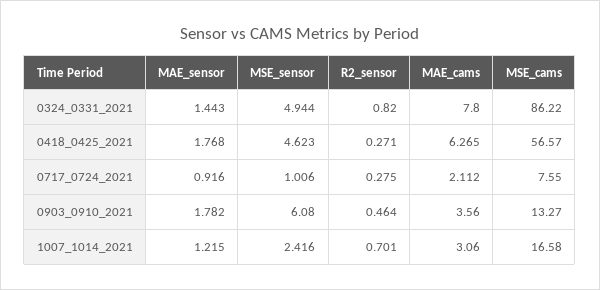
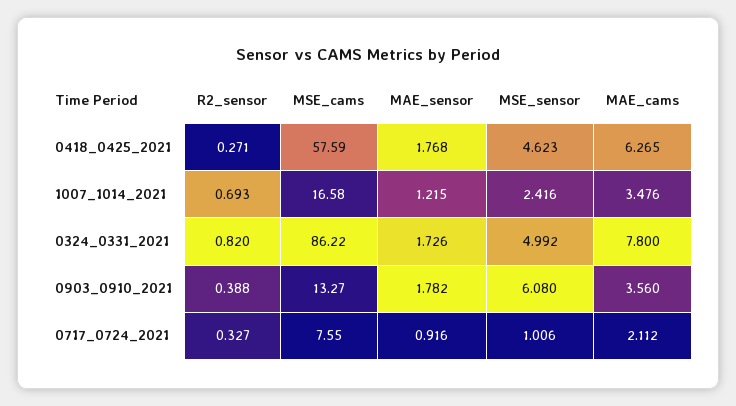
MAE_sensor, 0324_0331_2021: 1.443 -> 1.726
MSE_sensor, 0324_0331_2021: 4.944 -> 4.992
MSE_cams, 0418_0425_2021: 56.57 -> 57.59
R2_sensor, 0717_0724_2021: 0.275 -> 0.327
R2_sensor, 0903_0910_2021: 0.464 -> 0.388
R2_sensor, 1007_1014_2021: 0.701 -> 0.693
MAE_cams, 1007_1014_2021: 3.06 -> 3.476

